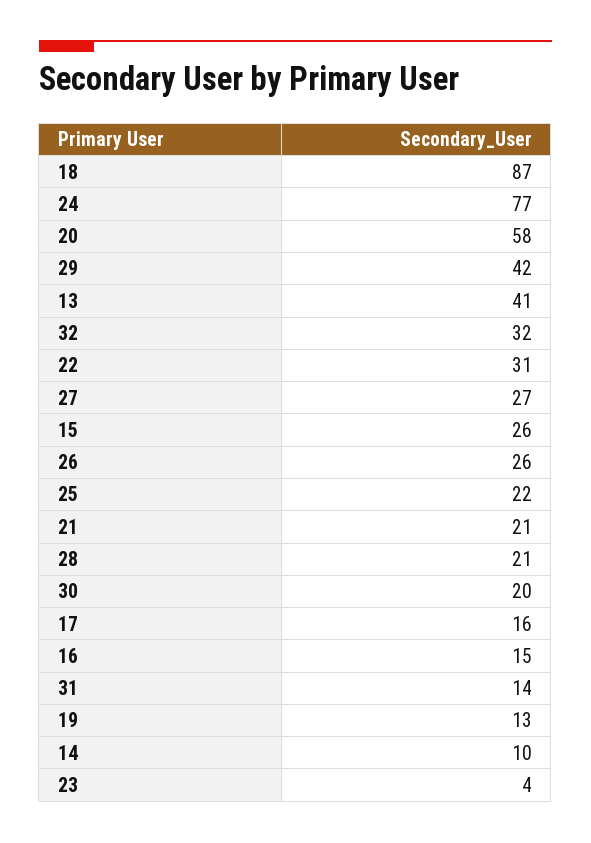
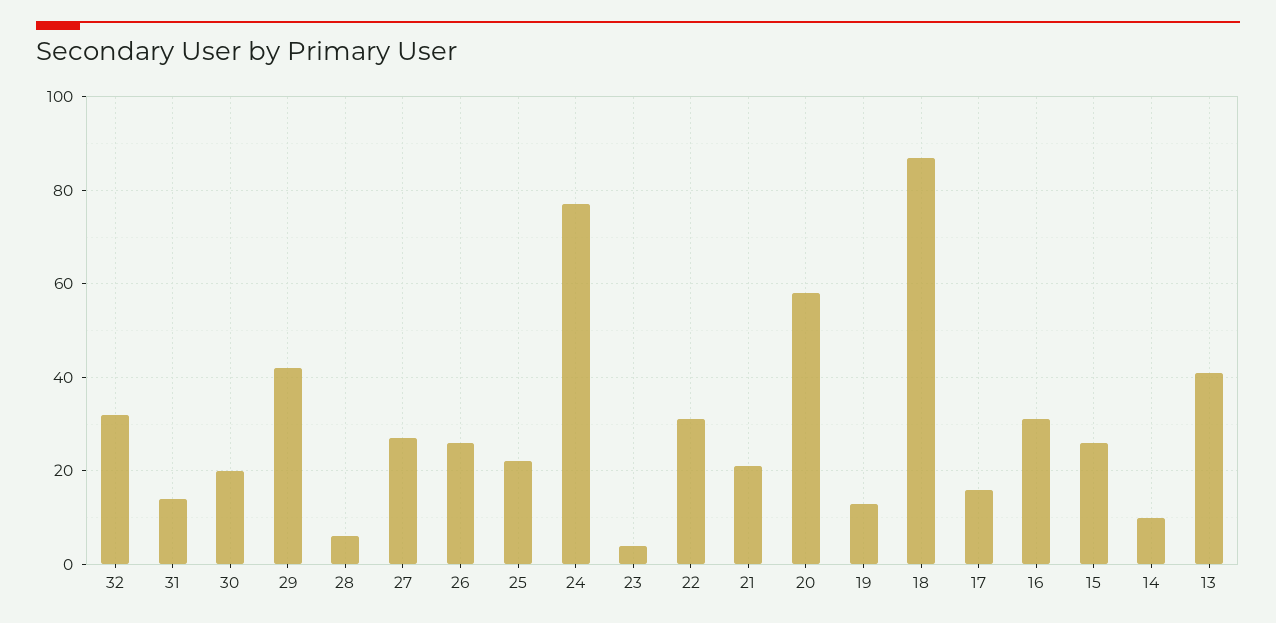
28: 21 -> 5
16: 15 -> 30

